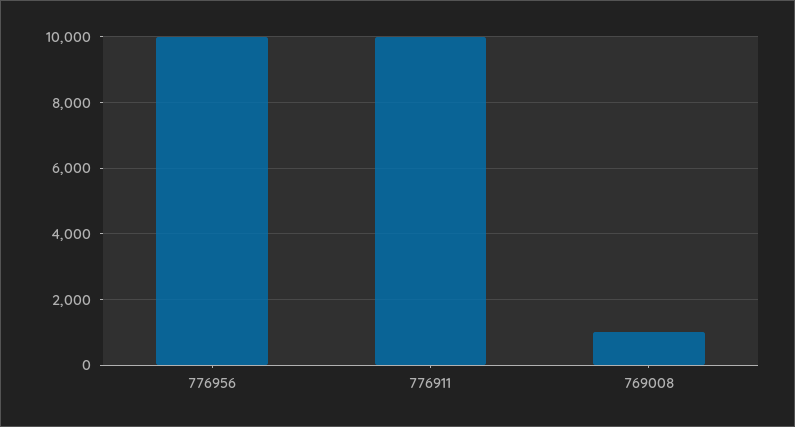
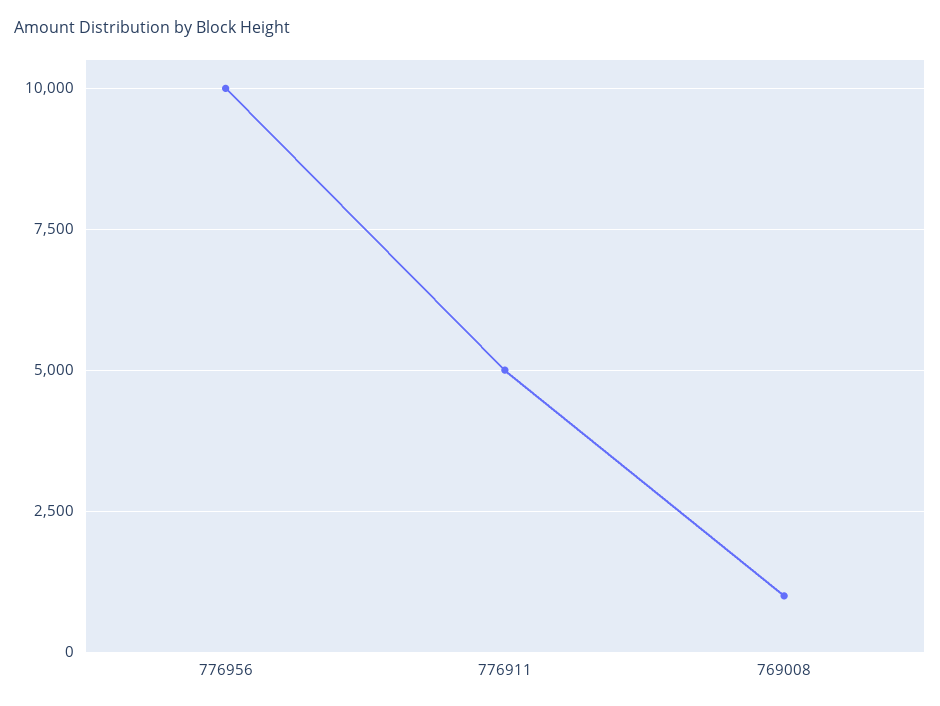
776911: 10000 -> 5000

